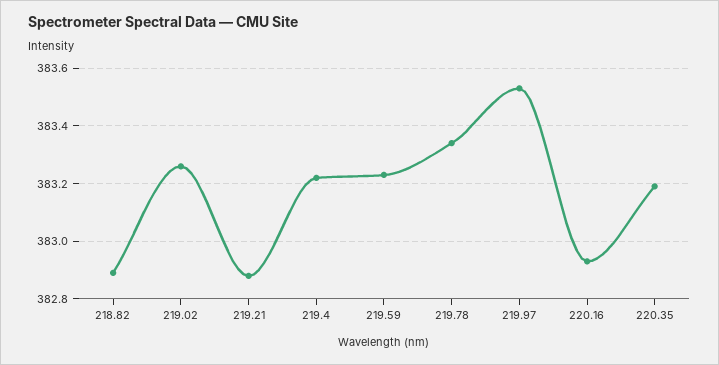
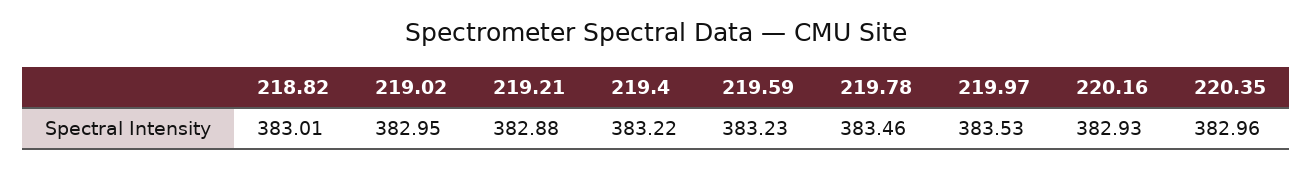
218.82: 382.9 -> 383.01
219.02: 383.25 -> 382.95
219.78: 383.35 -> 383.46
220.35: 383.2 -> 382.96

